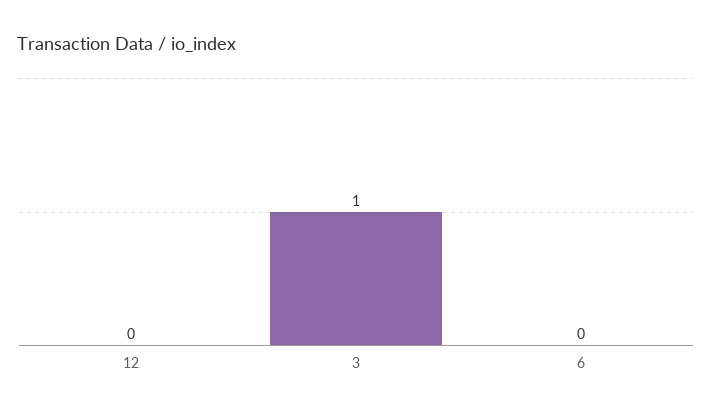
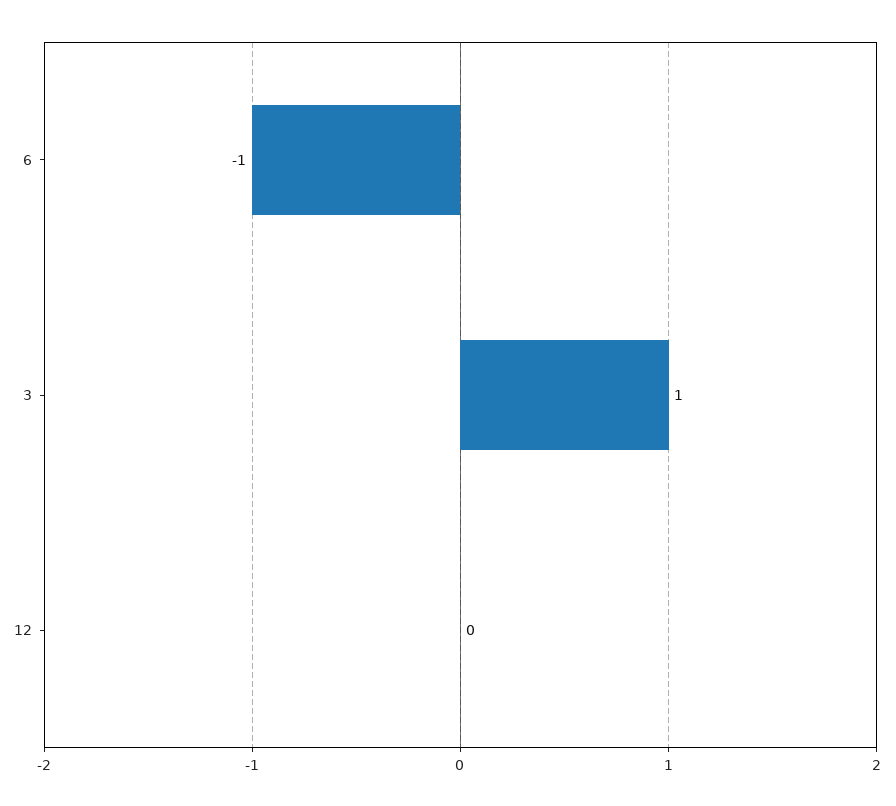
6: 0 -> -1

